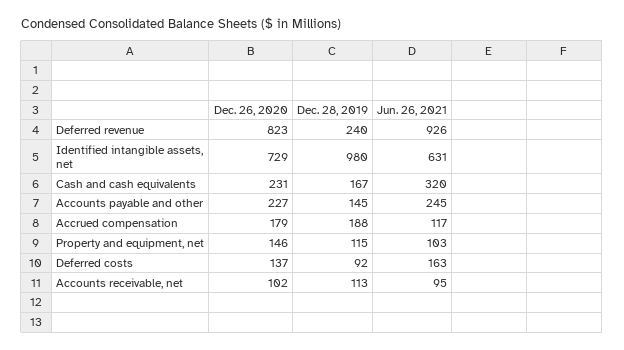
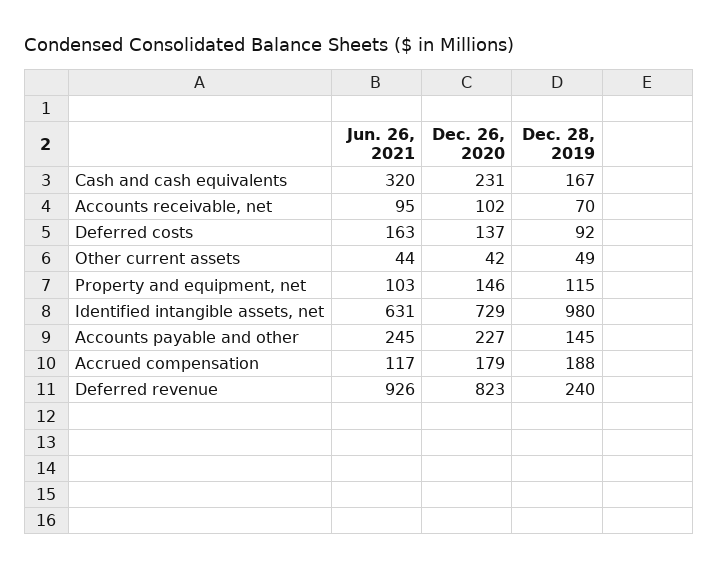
Dec. 28, 2019, Accounts receivable, net: 113 -> 70
Jun. 26, 2021, Other current assets: none -> 44
Dec. 26, 2020, Other current assets: none -> 42
Dec. 28, 2019, Other current assets: none -> 49

